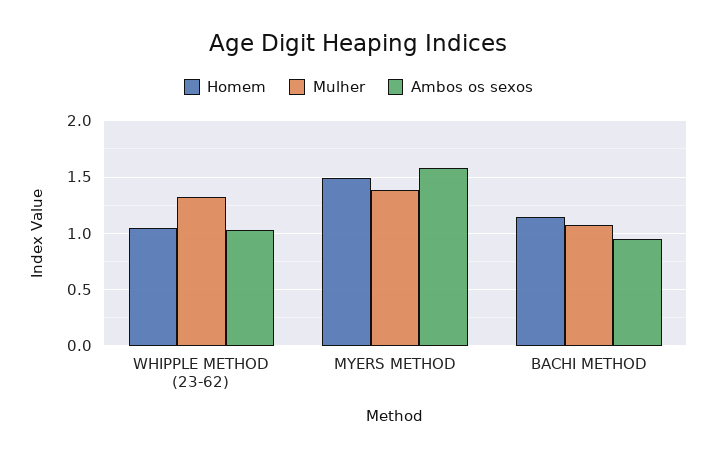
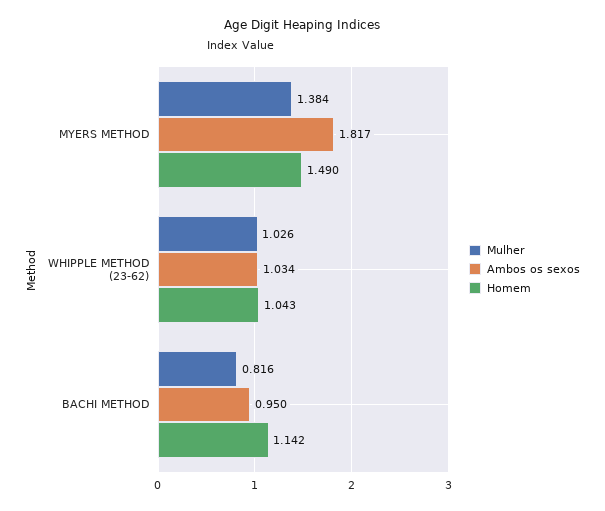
Mulher, WHIPPLE METHOD (23-62): 1.3 -> 1.026
Ambos os sexos, MYERS METHOD: 1.6 -> 1.817
Mulher, BACHI METHOD: 1.1 -> 0.816

